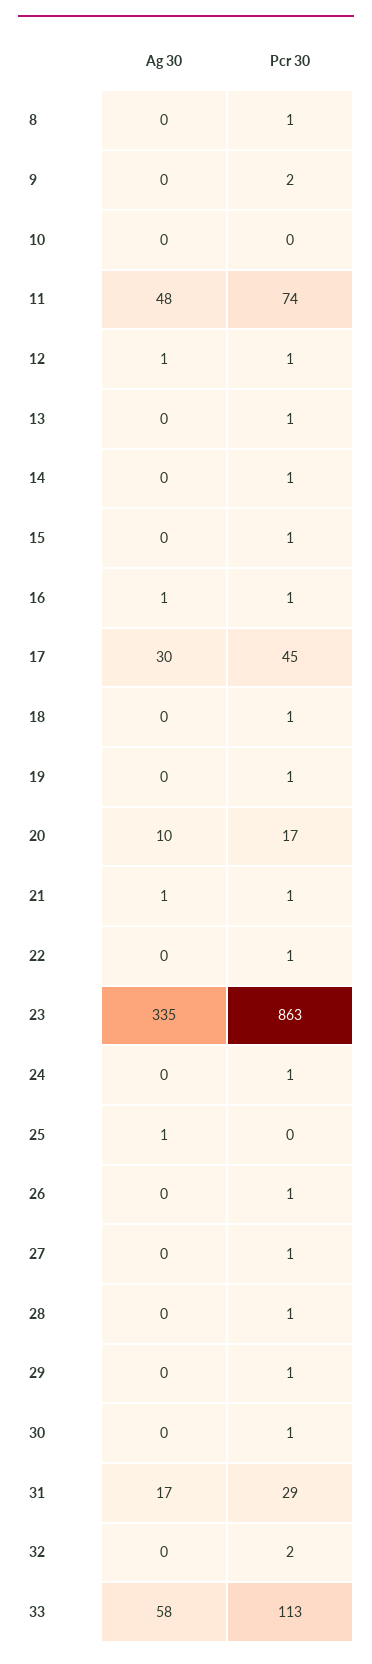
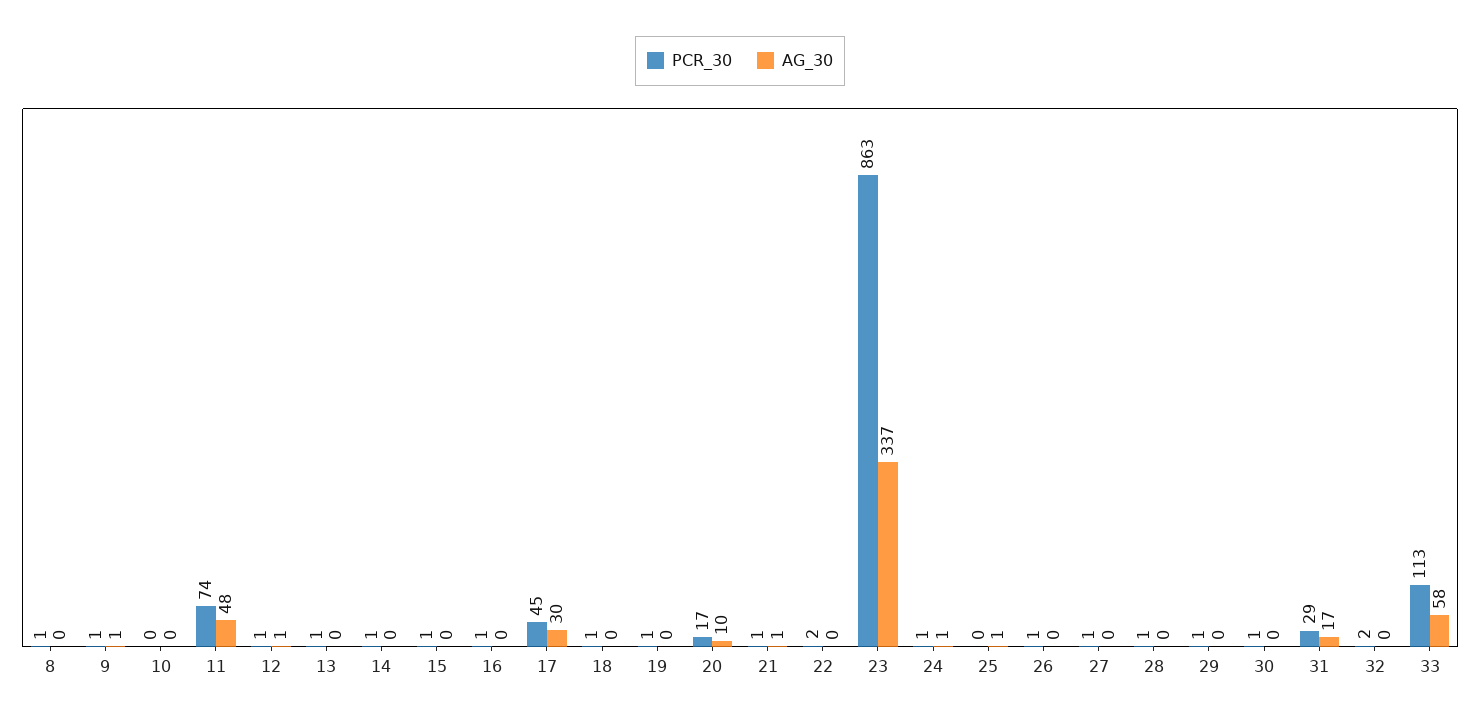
Ag 30, 9: 0 -> 1
Pcr 30, 9: 2 -> 1
Ag 30, 16: 1 -> 0
Pcr 30, 22: 1 -> 2
Ag 30, 23: 335 -> 337
Ag 30, 24: 0 -> 1

